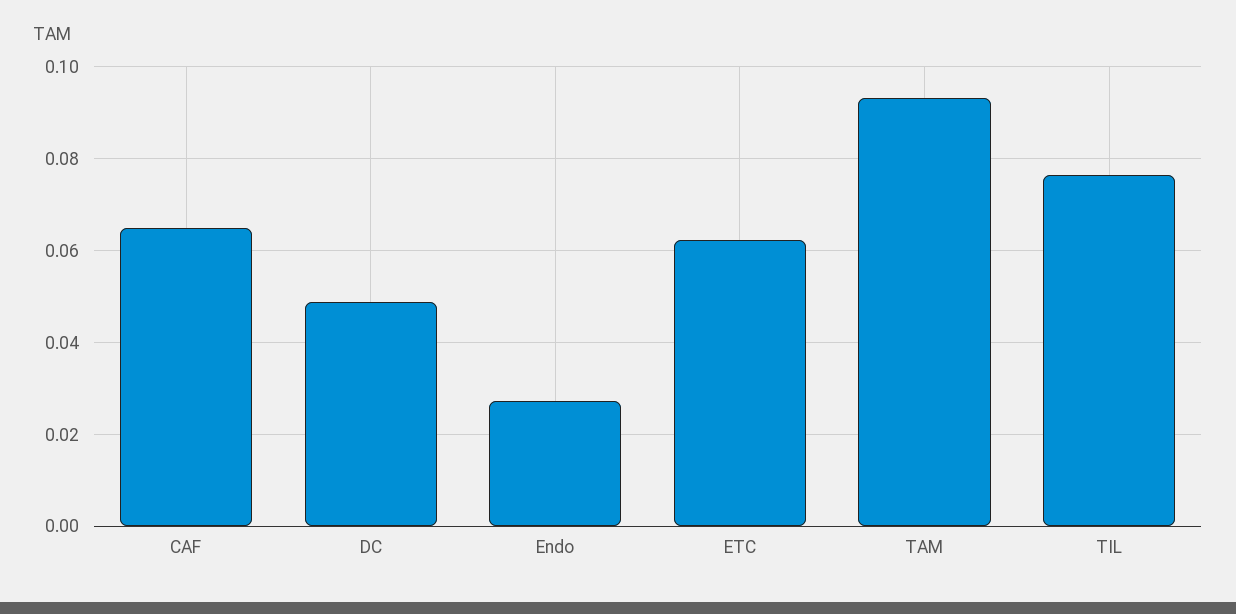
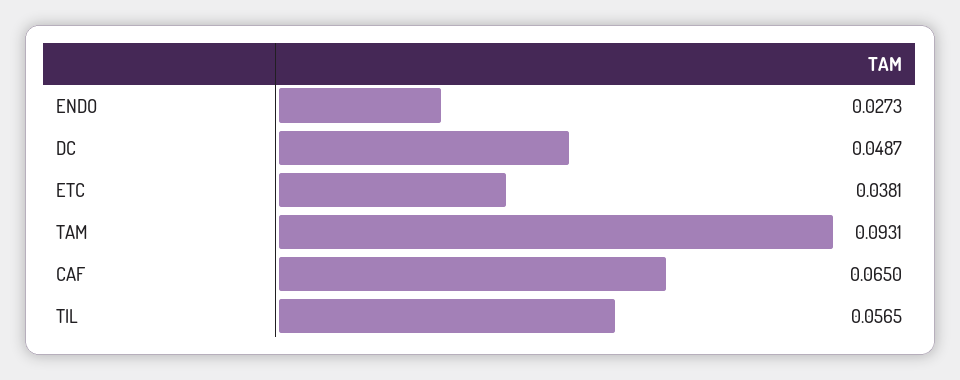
ETC: 0.062 -> 0.0381
TIL: 0.076 -> 0.0565

